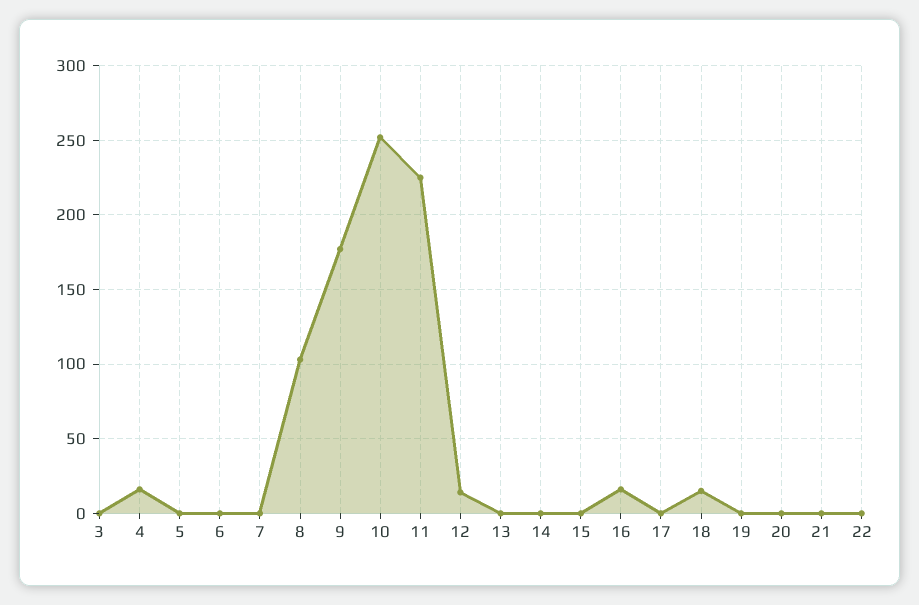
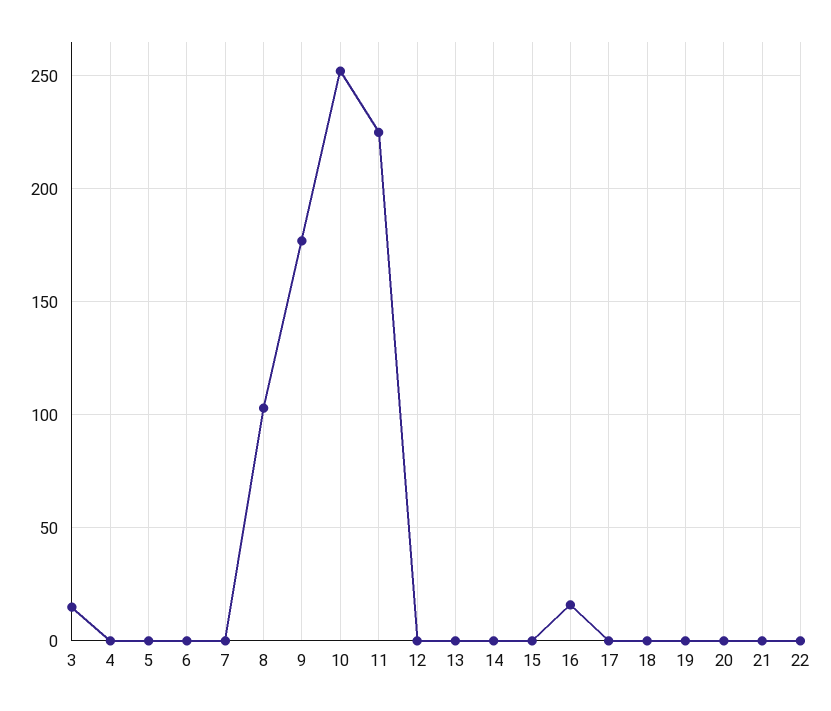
3: 0 -> 15
4: 15 -> 0
12: 15 -> 0
18: 15 -> 0

